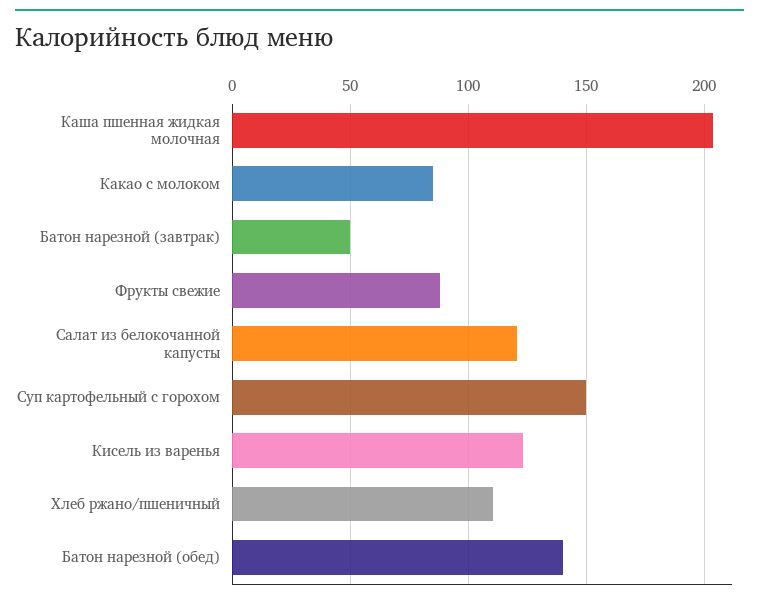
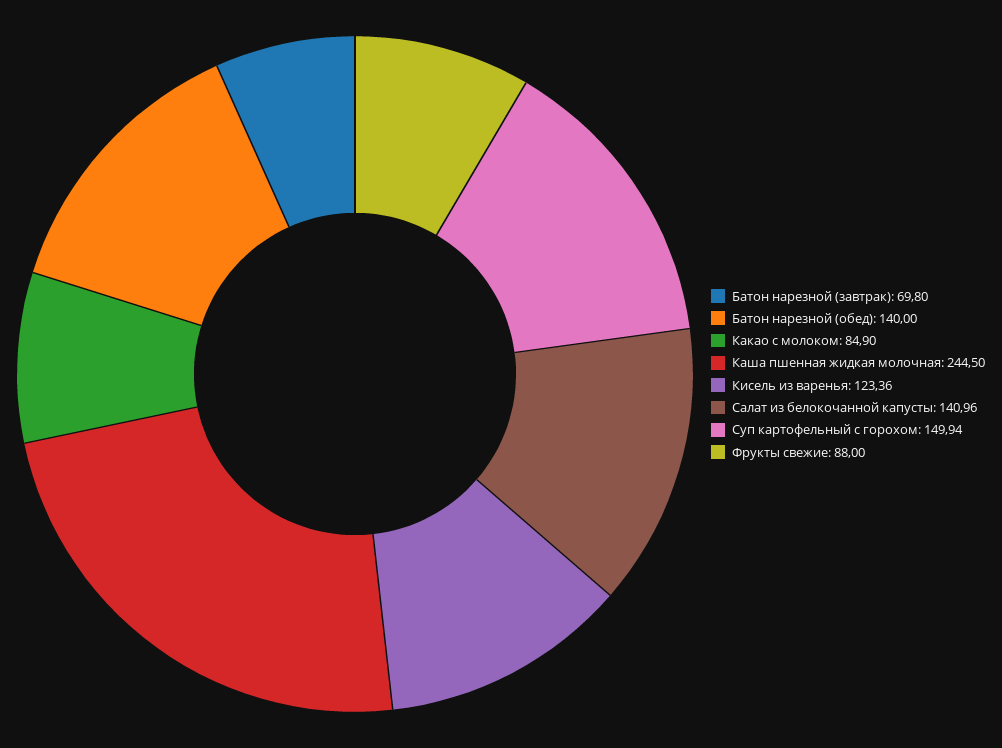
Каша пшенная жидкая молочная: 205 -> 244.5
Батон нарезной (завтрак): 50 -> 69.8
Салат из белокочанной капусты: 120 -> 140.96
Хлеб ржано/пшеничный: 110 -> none

